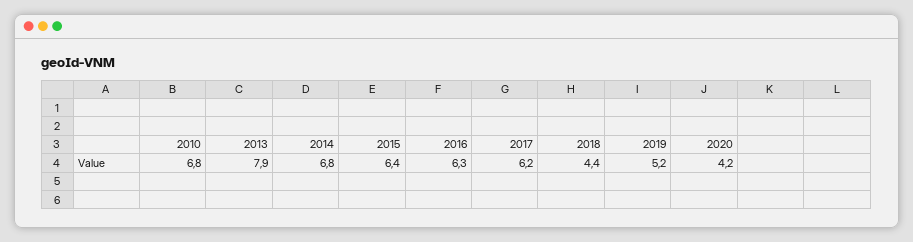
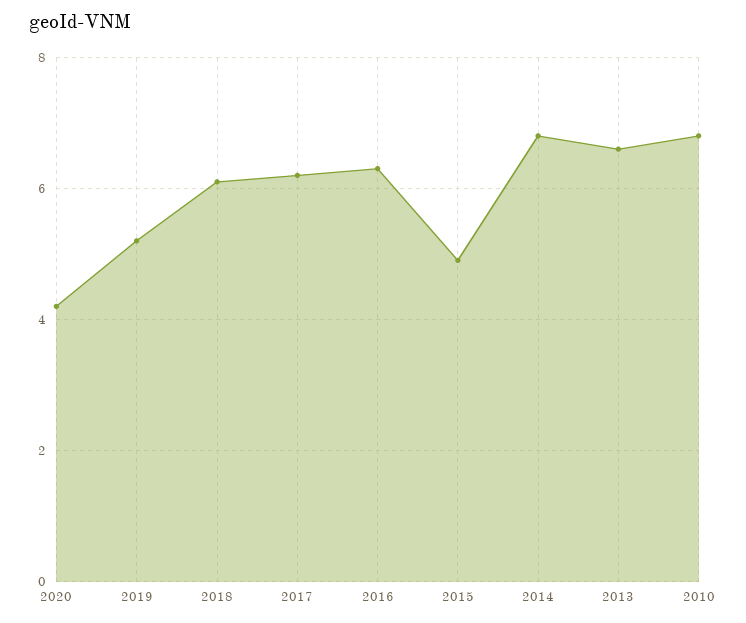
2013: 7.9 -> 6.5
2015: 6.4 -> 5
2018: 4.4 -> 6

